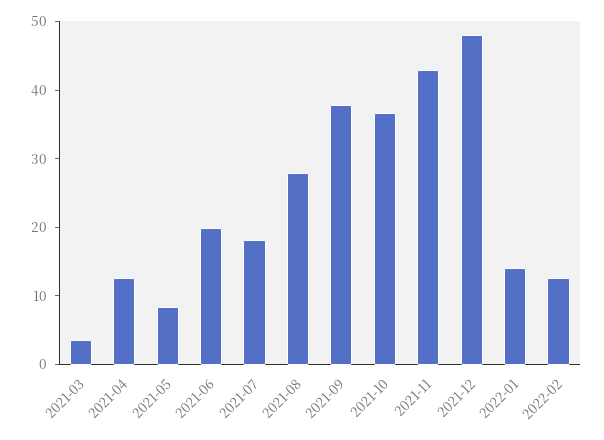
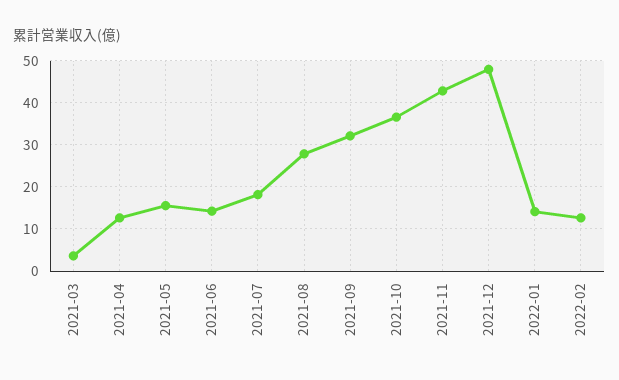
2021-05: 8 -> 16
2021-06: 20 -> 14
2021-09: 38 -> 32

